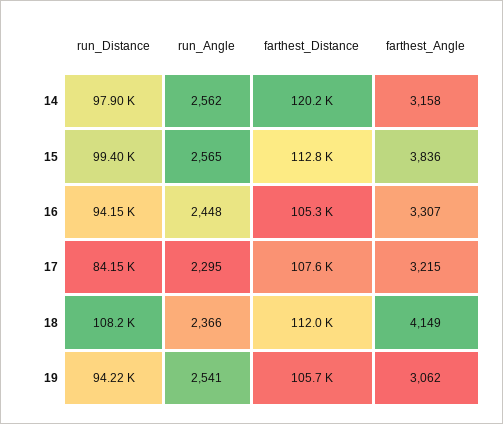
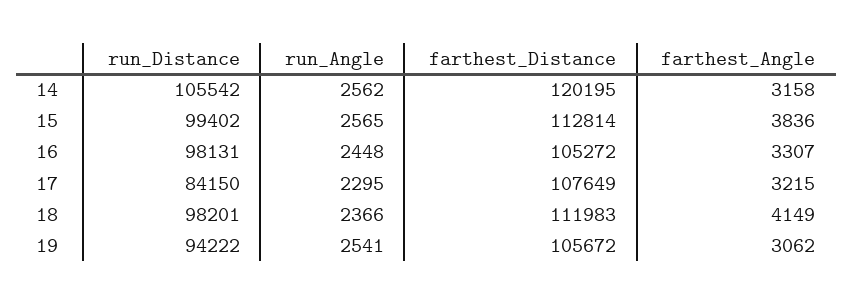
run_Distance, 14: 97900 -> 105542
run_Distance, 16: 94150 -> 98131
run_Distance, 18: 108200 -> 98201

